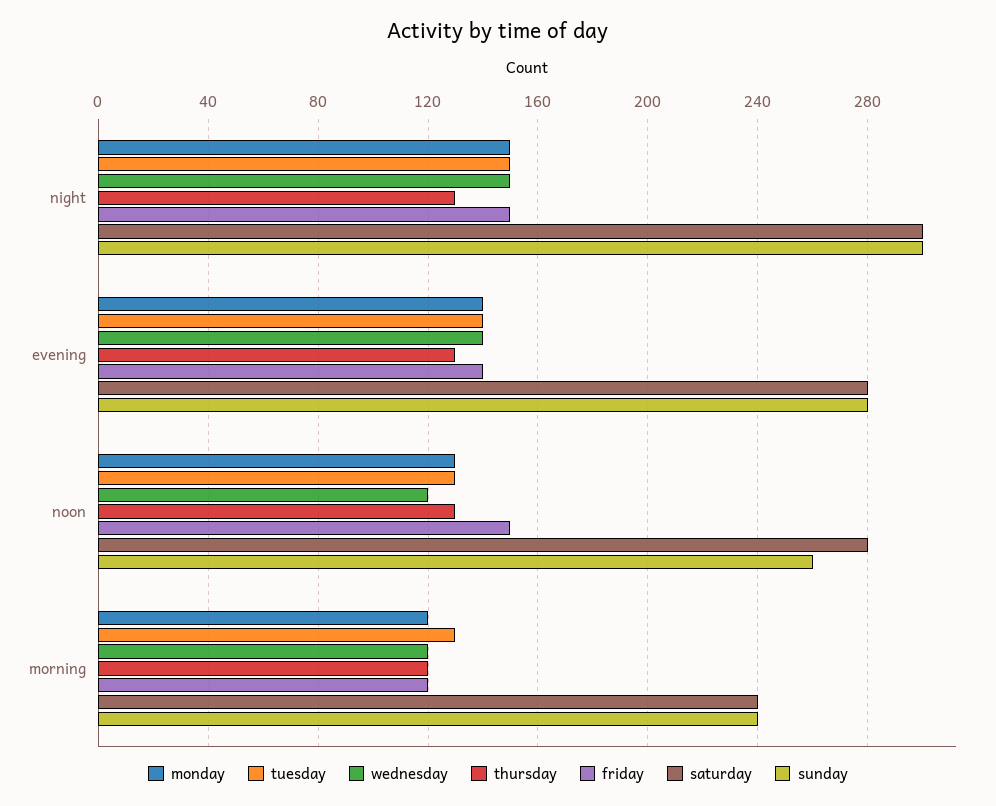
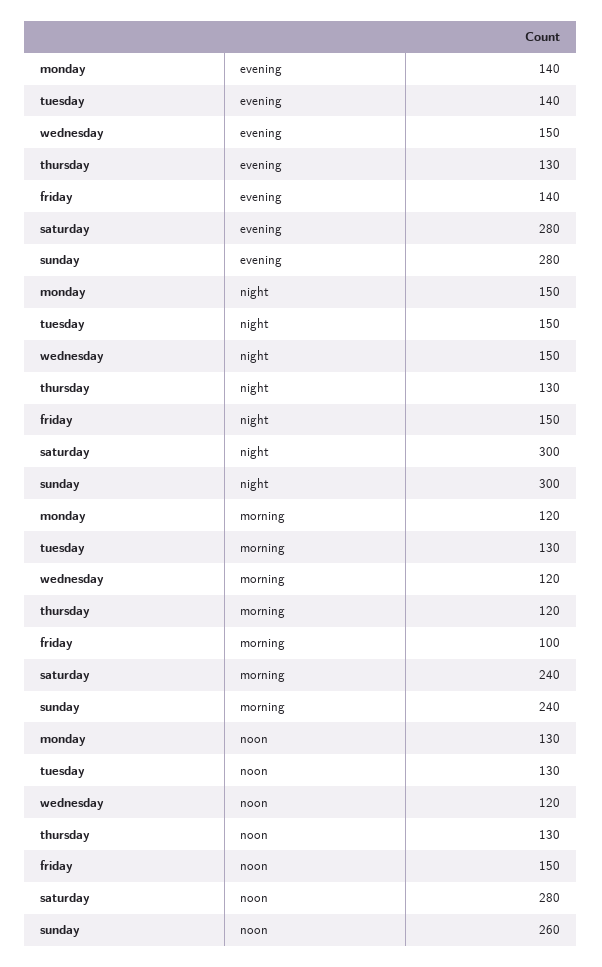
wednesday, evening: 140 -> 150
friday, morning: 120 -> 100

